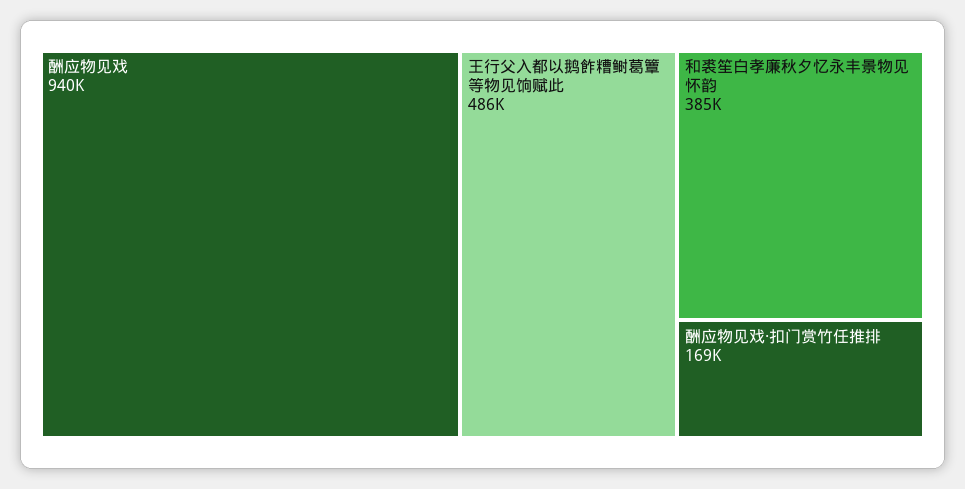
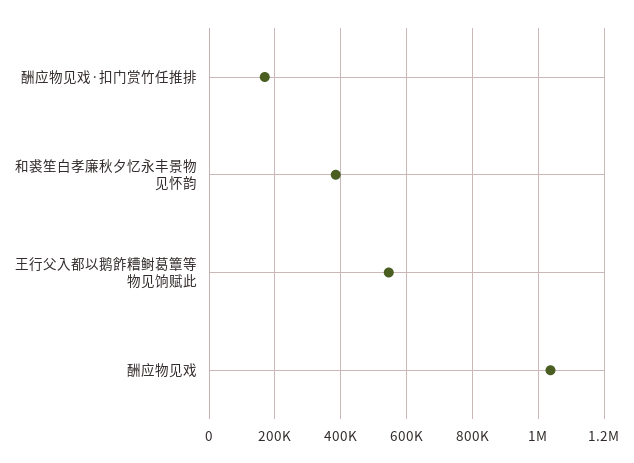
酬应物见戏: 940000 -> 1040000
王行父入都以鹅飵糟鲥葛簟等物见饷赋此: 486000 -> 540000

